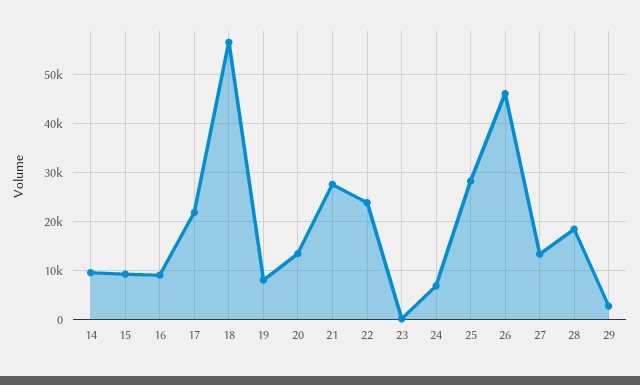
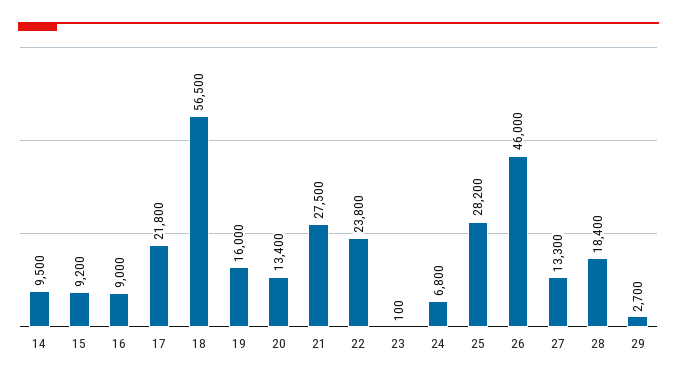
19: 8000 -> 16000

